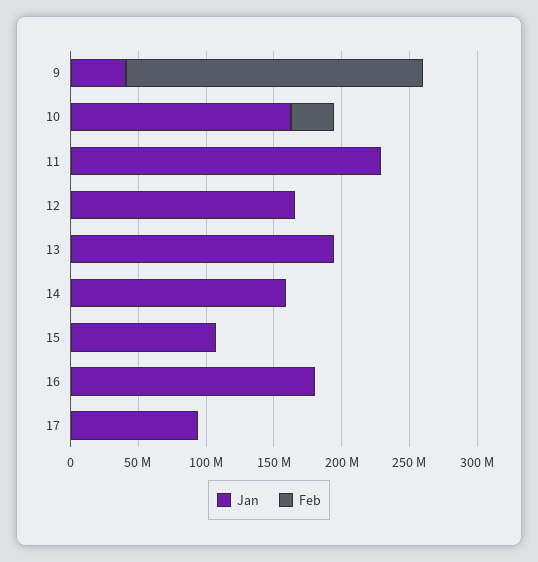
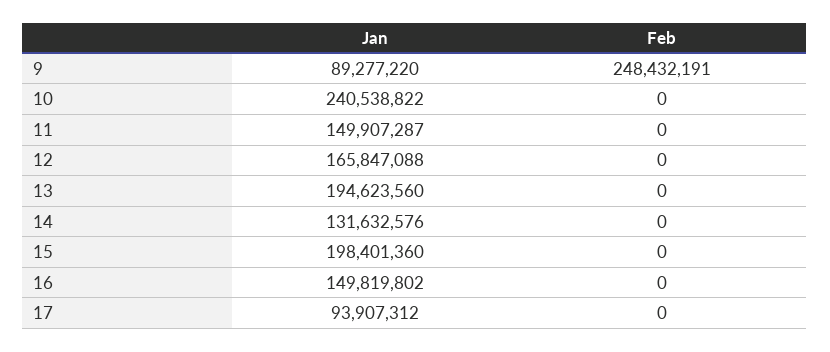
Jan, 9: 40000000 -> 89277220
Feb, 9: 220000000 -> 248432191
Jan, 10: 160000000 -> 240538822
Feb, 10: 30000000 -> 0
Jan, 11: 230000000 -> 149907287
Jan, 14: 160000000 -> 131632576
Jan, 15: 110000000 -> 198401360
Jan, 16: 180000000 -> 149819802

